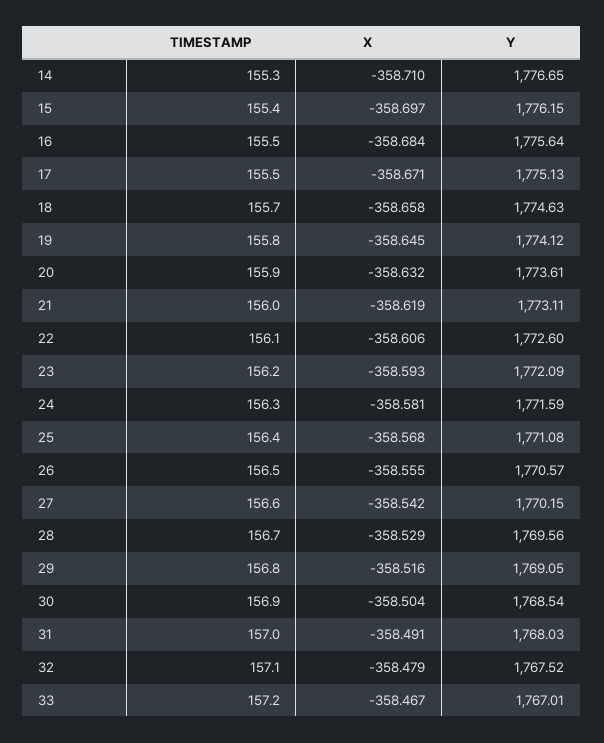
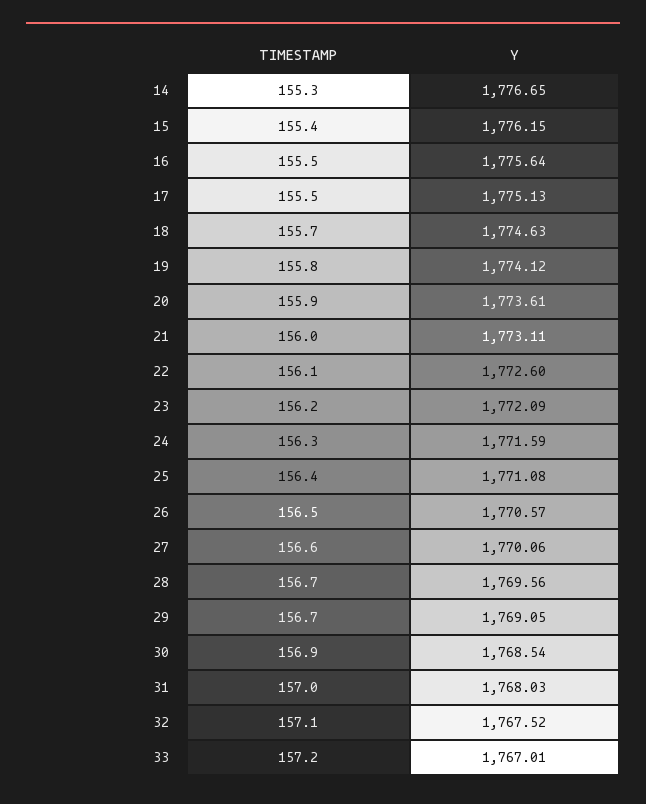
X, 14: -358.71 -> none
X, 15: -358.697 -> none
X, 16: -358.684 -> none
X, 17: -358.671 -> none
X, 18: -358.658 -> none
X, 19: -358.645 -> none
X, 20: -358.632 -> none
X, 21: -358.619 -> none
X, 22: -358.606 -> none
X, 23: -358.593 -> none
X, 24: -358.581 -> none
X, 25: -358.568 -> none
X, 26: -358.555 -> none
X, 27: -358.542 -> none
Y, 27: 1770.15 -> 1770.06
X, 28: -358.529 -> none
TIMESTAMP, 29: 156.8 -> 156.7
X, 29: -358.516 -> none
X, 30: -358.504 -> none
X, 31: -358.491 -> none
X, 32: -358.479 -> none
X, 33: -358.467 -> none

